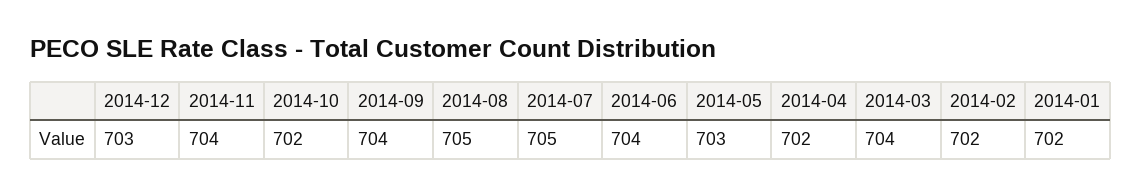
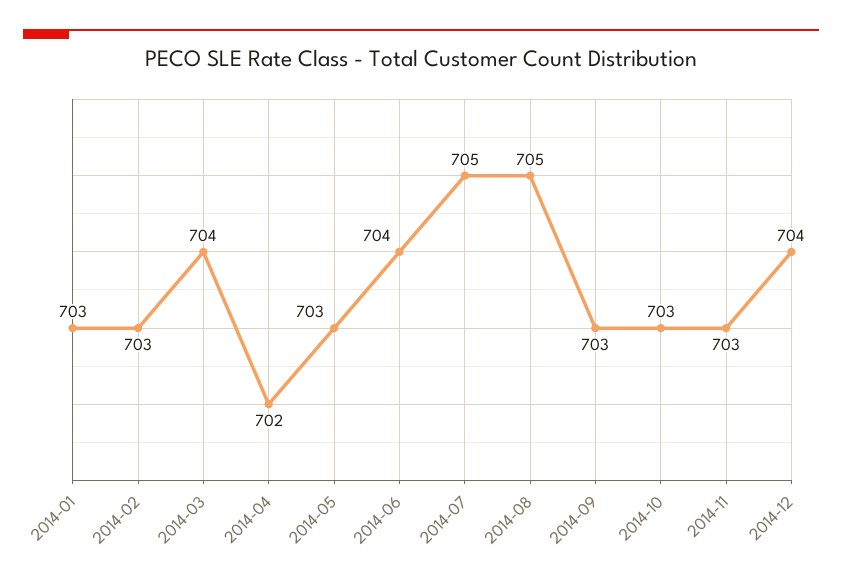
2014-12: 703 -> 704
2014-11: 704 -> 703
2014-10: 702 -> 703
2014-09: 704 -> 703
2014-02: 702 -> 703
2014-01: 702 -> 703

